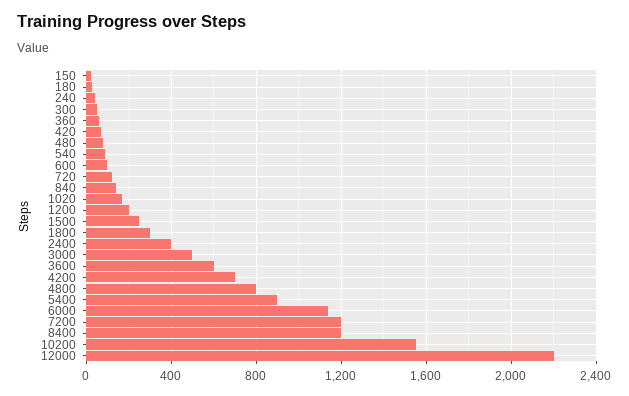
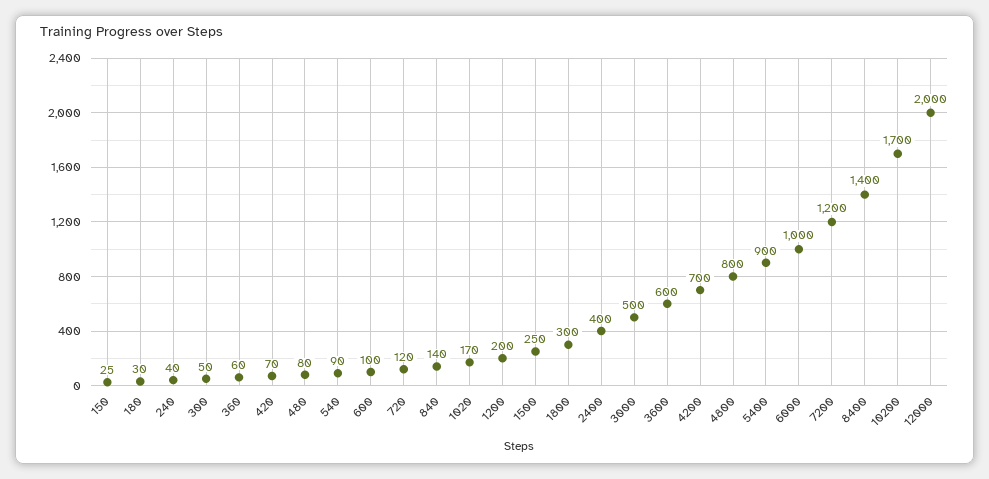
6000: 1150 -> 1000
8400: 1200 -> 1400
10200: 1550 -> 1700
12000: 2200 -> 2000

